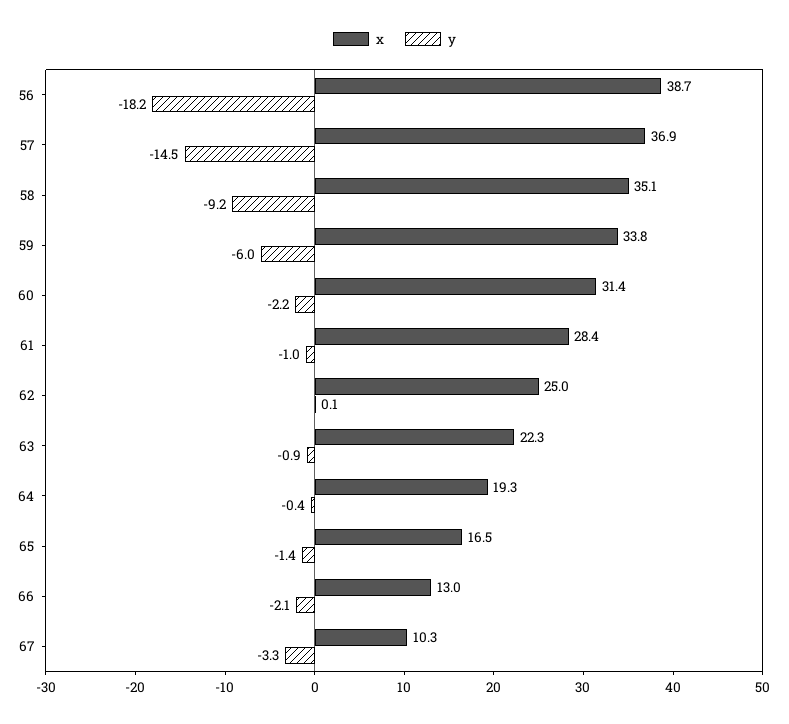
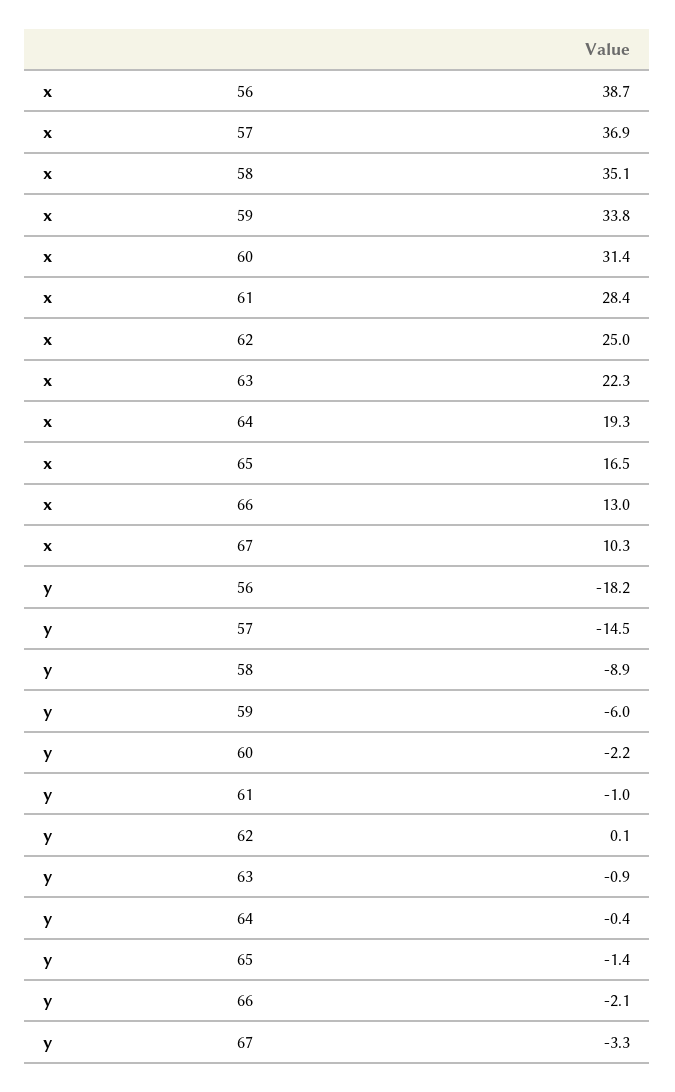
y, 58: -9.2 -> -8.9

